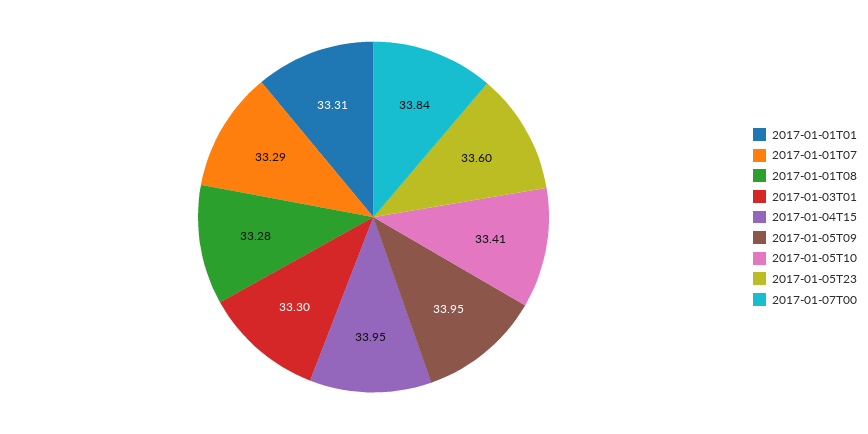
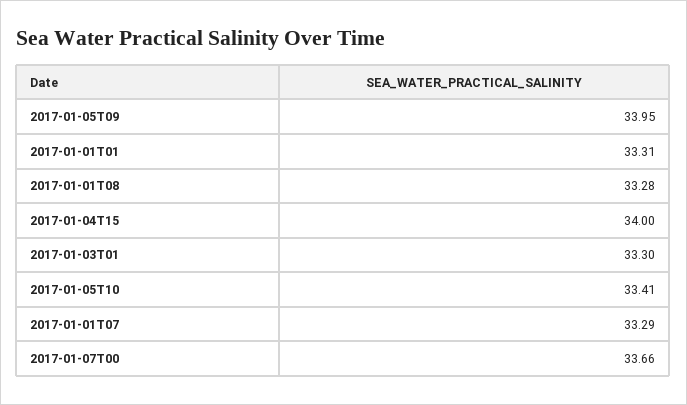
2017-01-04T15: 33.95 -> 34
2017-01-05T23: 33.6 -> none
2017-01-07T00: 33.84 -> 33.66

